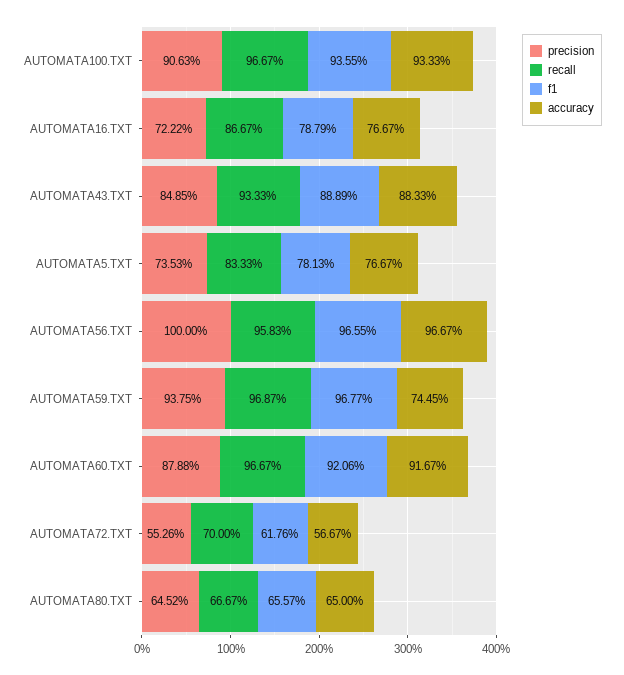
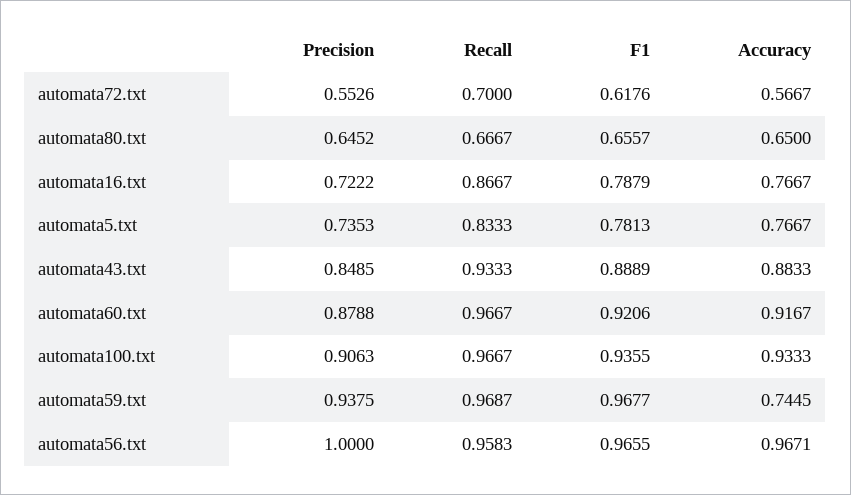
accuracy, AUTOMATA56.TXT: 0.9667 -> 0.9671

